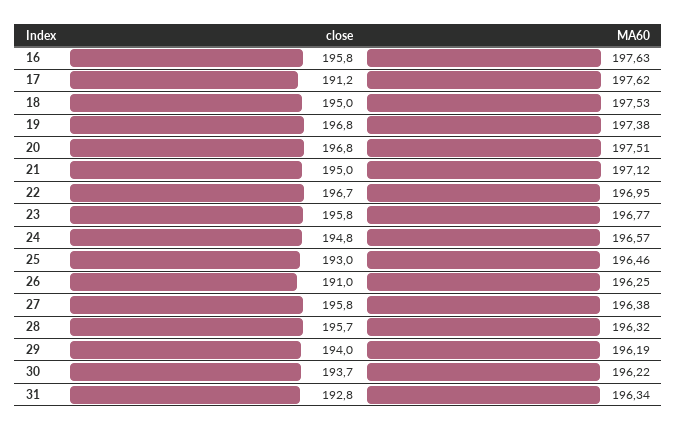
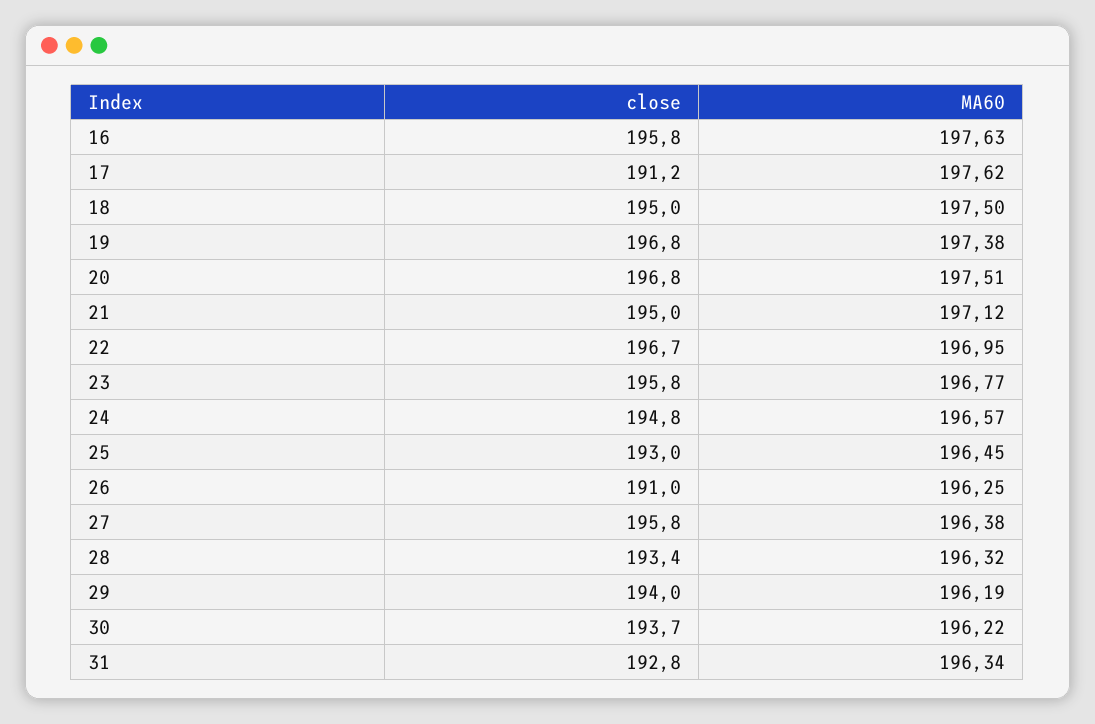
MA60, 18: 197.53 -> 197.5
MA60, 25: 196.46 -> 196.45
close, 28: 195.7 -> 193.4

